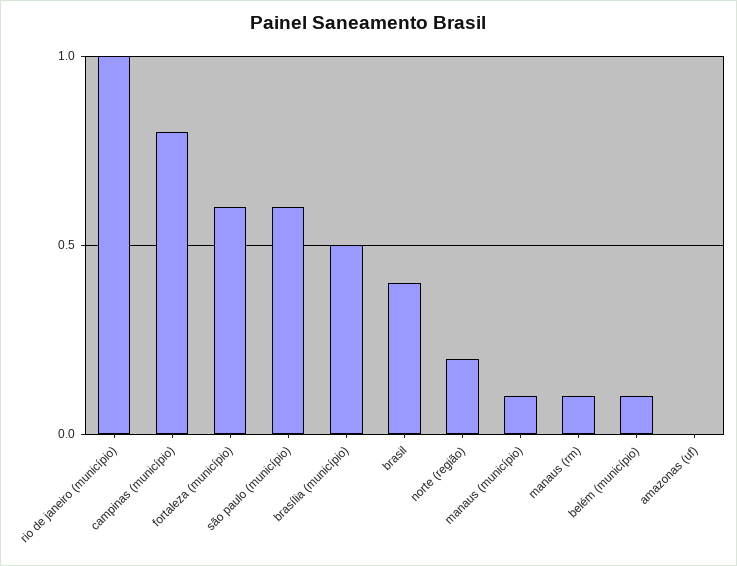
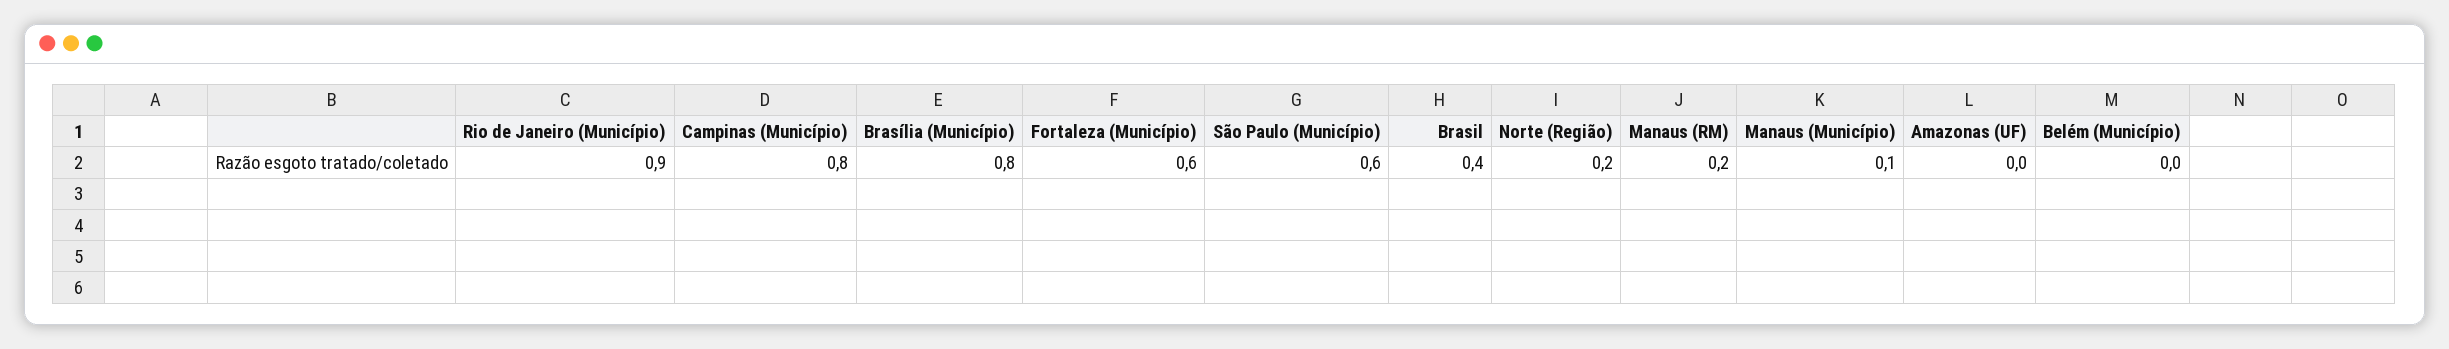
rio de janeiro (município): 1 -> 0.9
brasília (município): 0.5 -> 0.8
manaus (rm): 0.1 -> 0.2
belém (município): 0.1 -> 0

